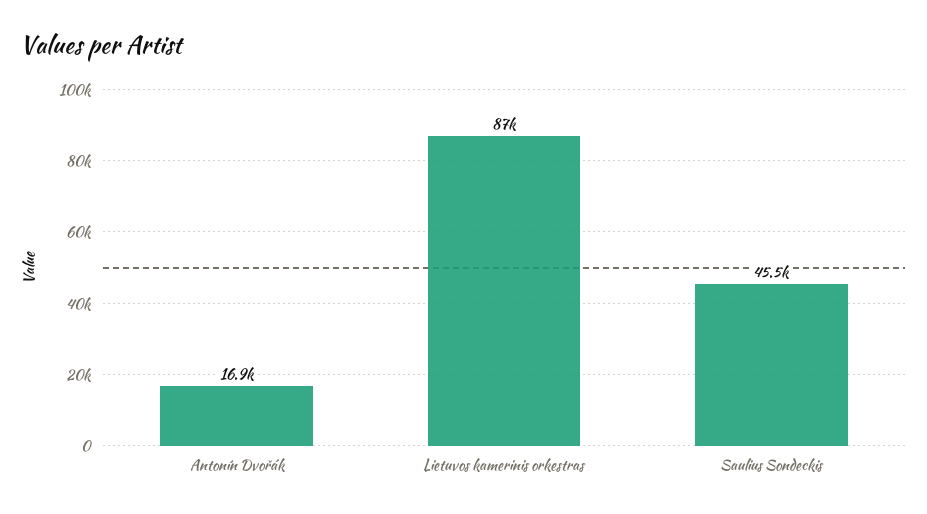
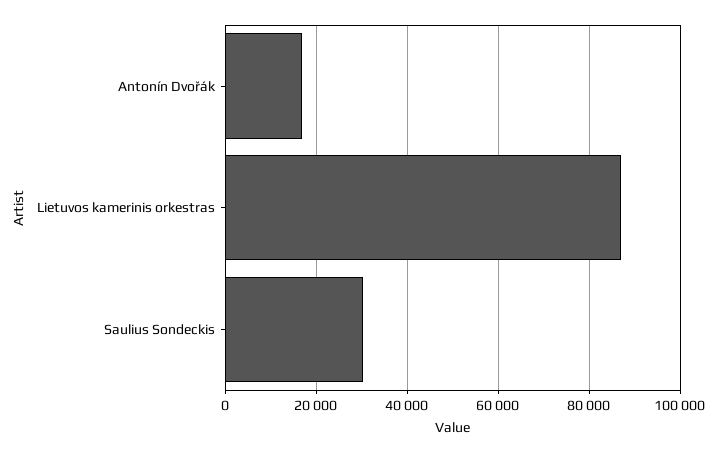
Saulius Sondeckis: 45500 -> 30000

